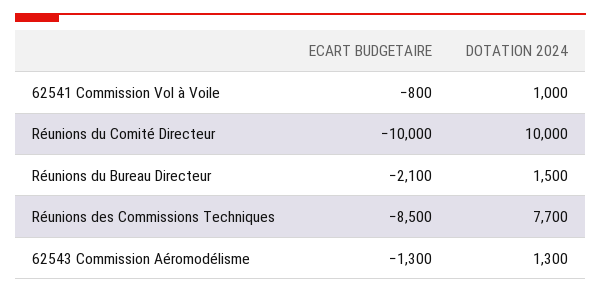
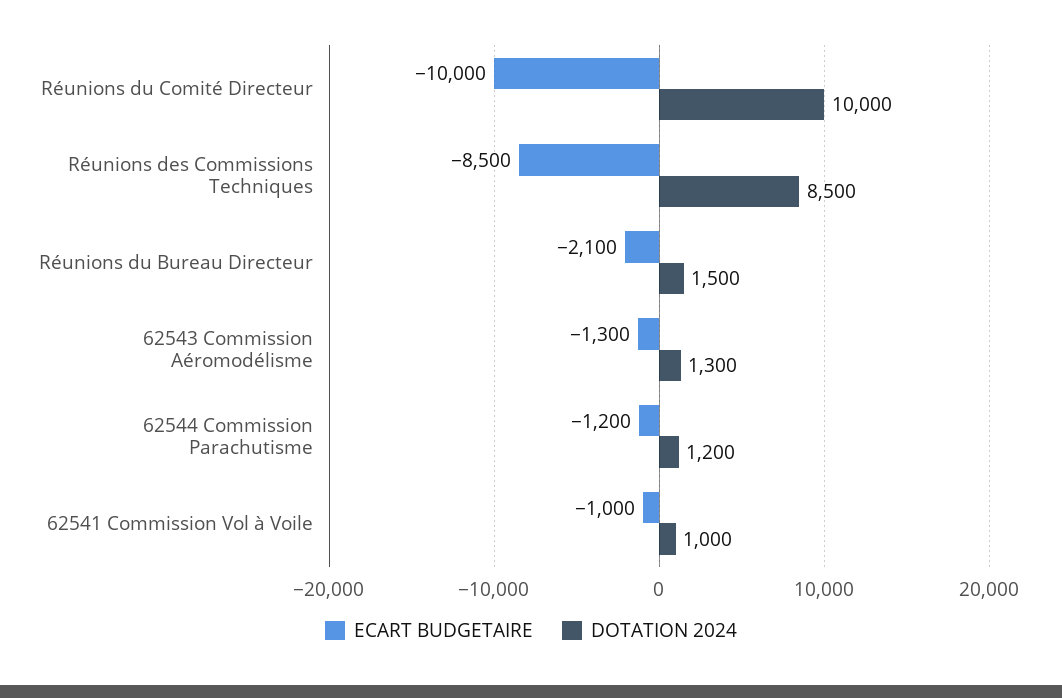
ECART BUDGETAIRE, 62541 Commission Vol à Voile: -800 -> -1000
DOTATION 2024, Réunions des Commissions Techniques: 7700 -> 8500
ECART BUDGETAIRE, 62544 Commission Parachutisme: none -> -1200
DOTATION 2024, 62544 Commission Parachutisme: none -> 1200

